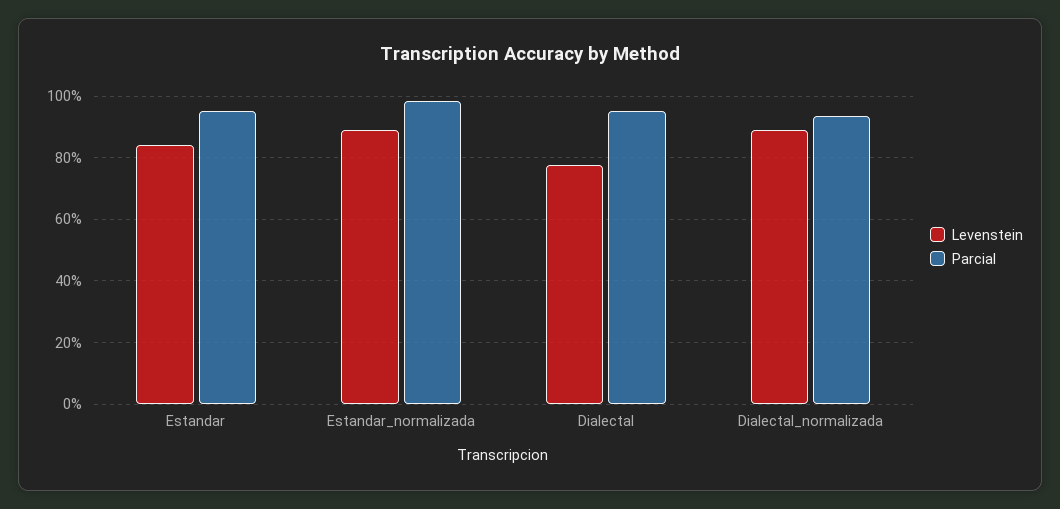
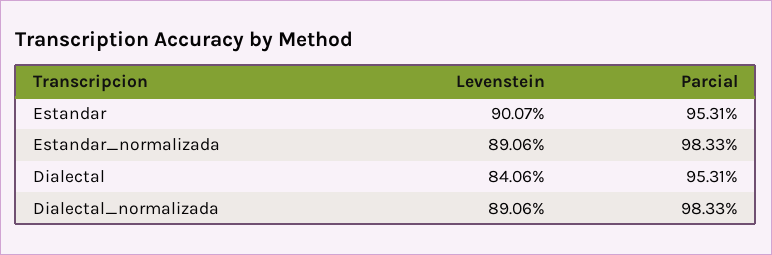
Levenstein, Estandar: 84 -> 90.07
Levenstein, Dialectal: 78 -> 84.06
Parcial, Dialectal_normalizada: 94 -> 98.33

